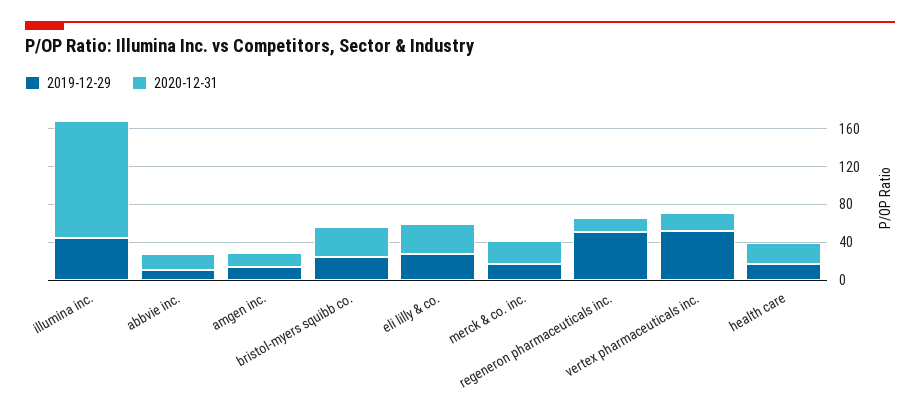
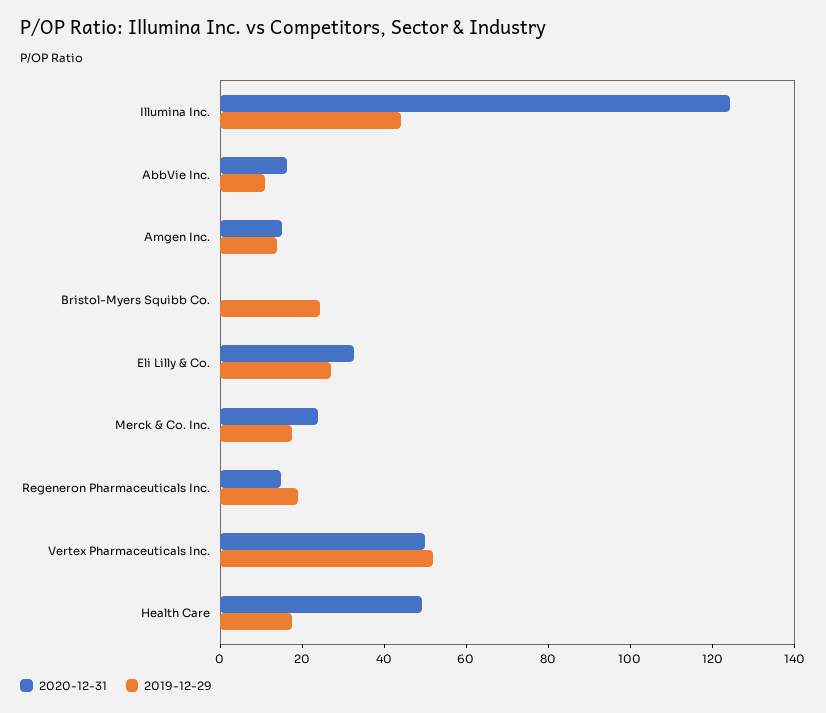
2020-12-31, bristol-myers squibb co.: 30 -> 0
2019-12-29, regeneron pharmaceuticals inc.: 50 -> 20
2020-12-31, vertex pharmaceuticals inc.: 20 -> 50
2020-12-31, health care: 20 -> 50

